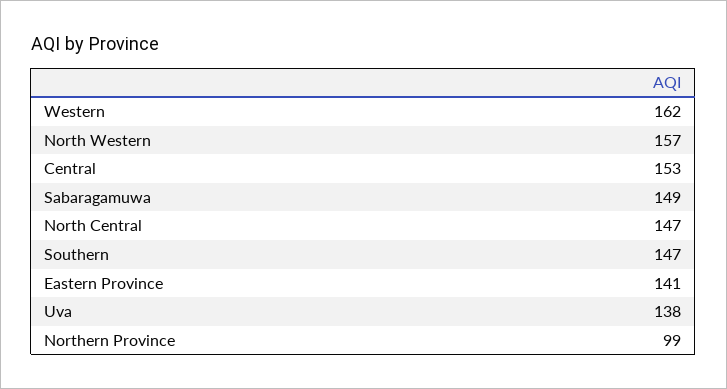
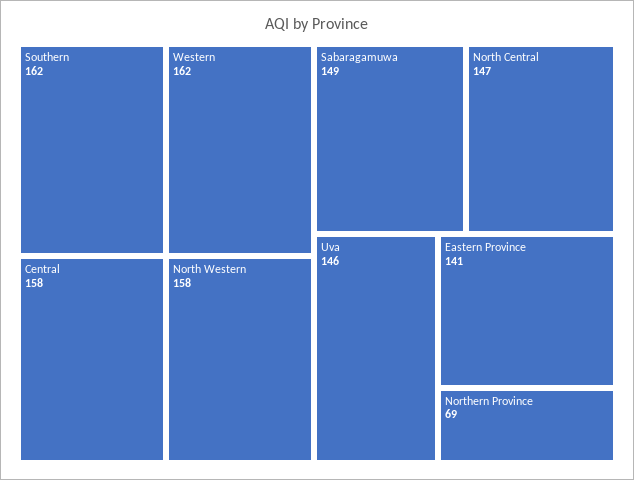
North Western: 157 -> 158
Central: 153 -> 158
Southern: 147 -> 162
Uva: 138 -> 146
Northern Province: 99 -> 69

